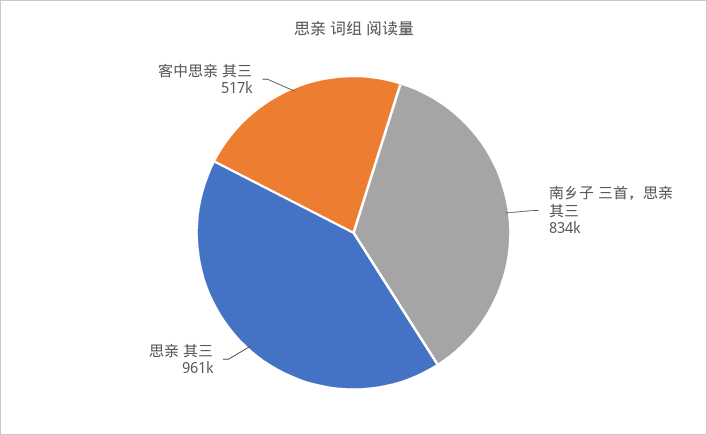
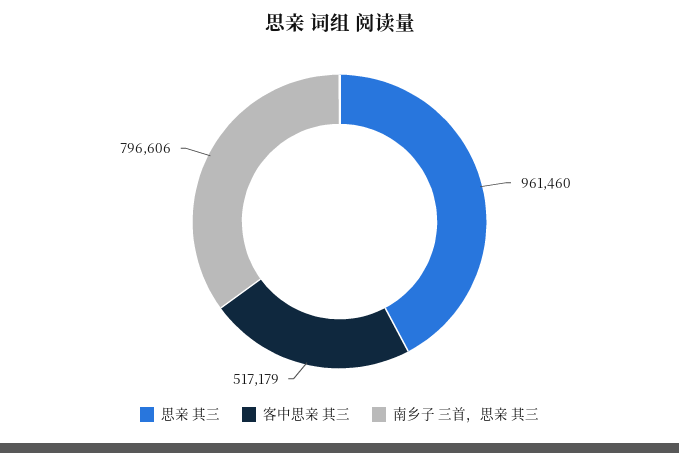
南乡子 三首，思亲 其三: 834000 -> 796606

